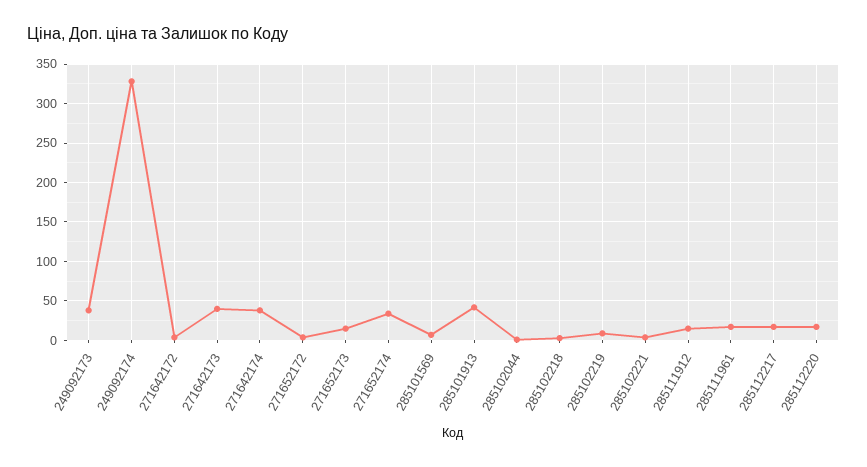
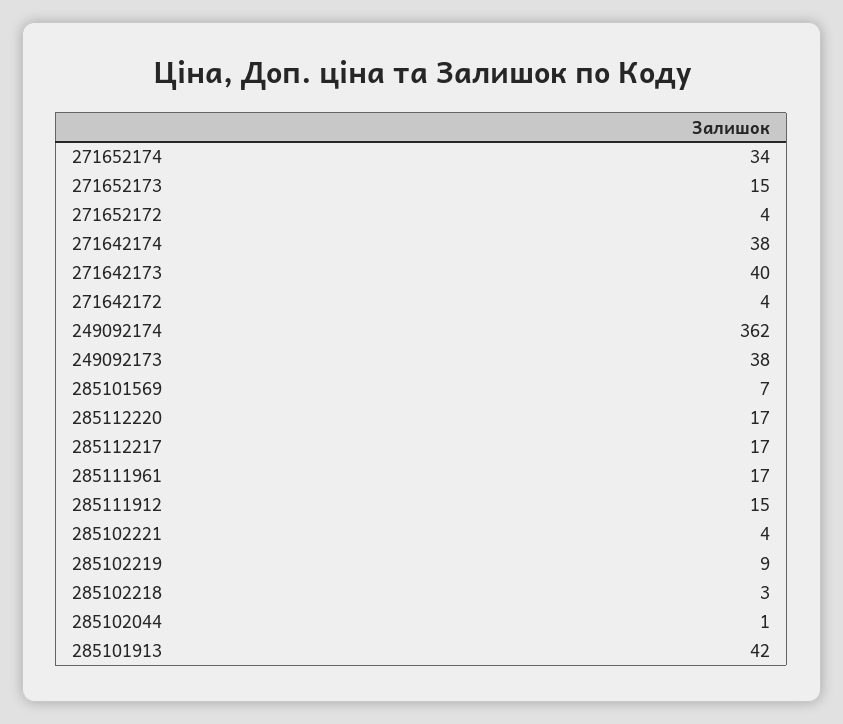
249092174: 330 -> 362

